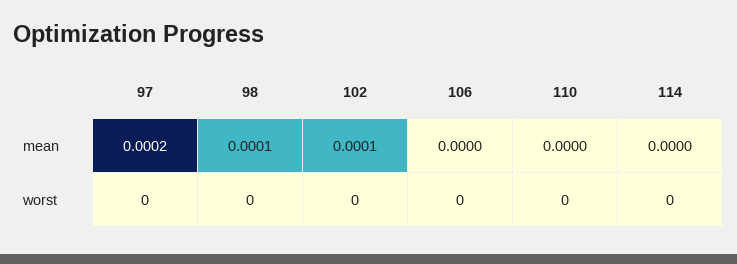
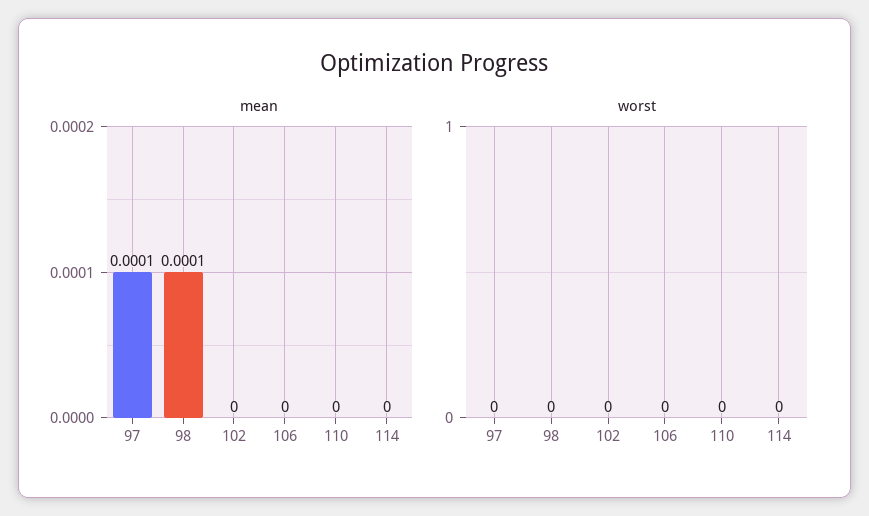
mean, 97: 0.0002 -> 0.0001
mean, 102: 0.0001 -> 0

